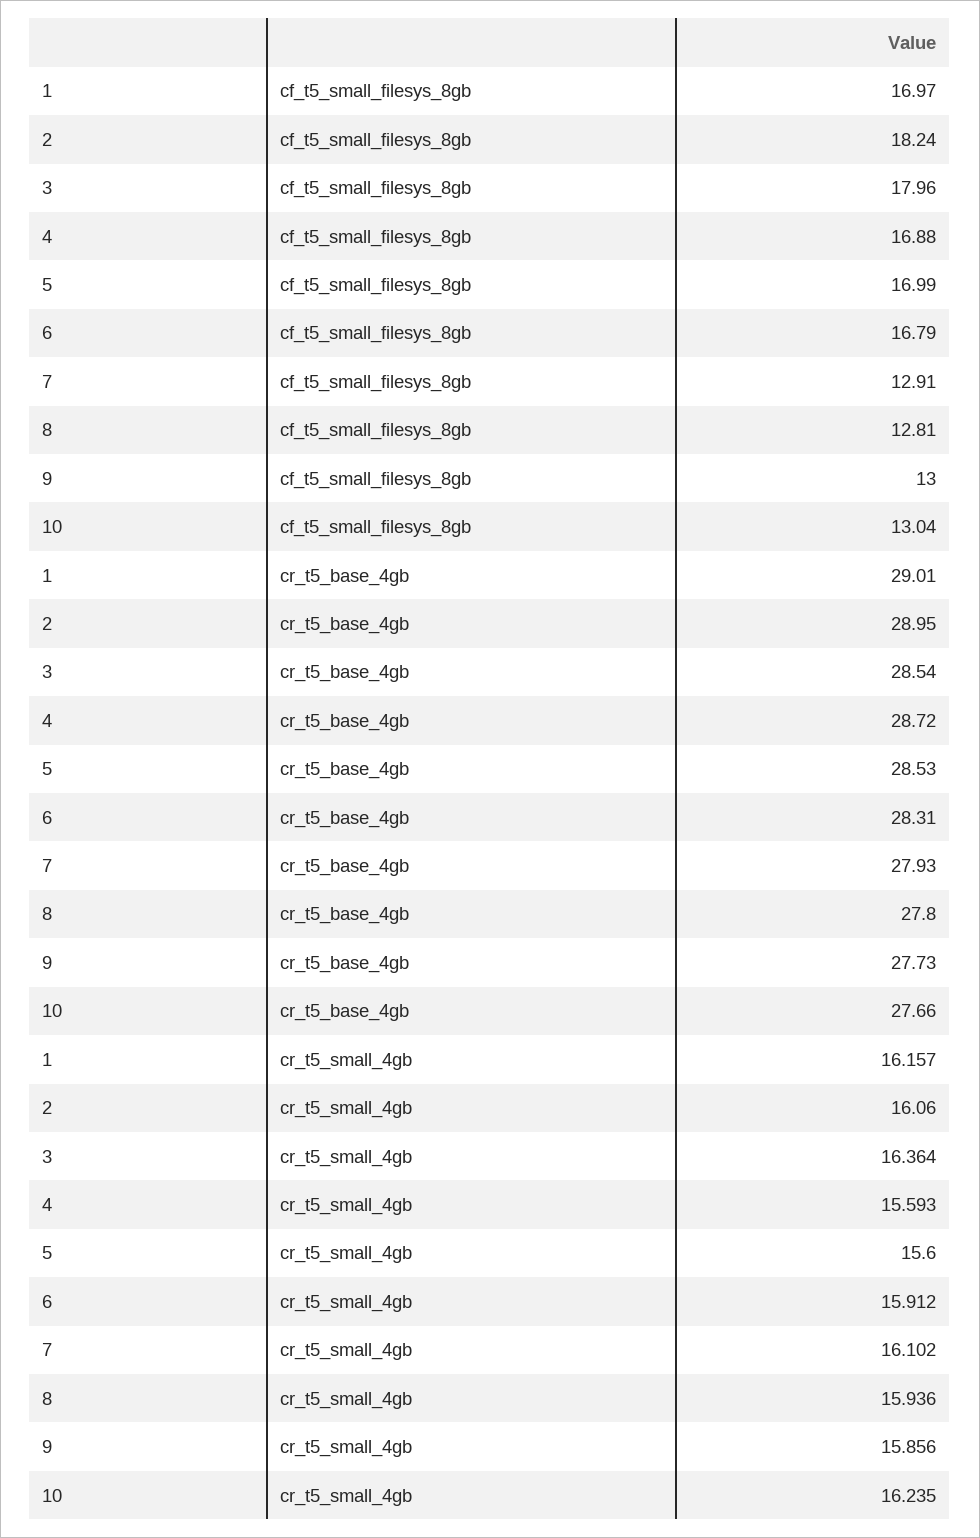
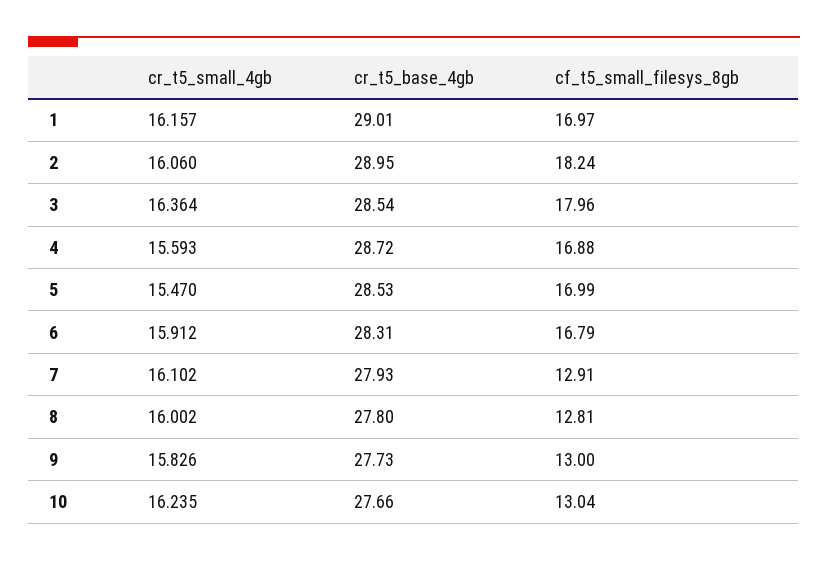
5, cr_t5_small_4gb: 15.6 -> 15.47
8, cr_t5_small_4gb: 15.936 -> 16.002
9, cr_t5_small_4gb: 15.856 -> 15.826

